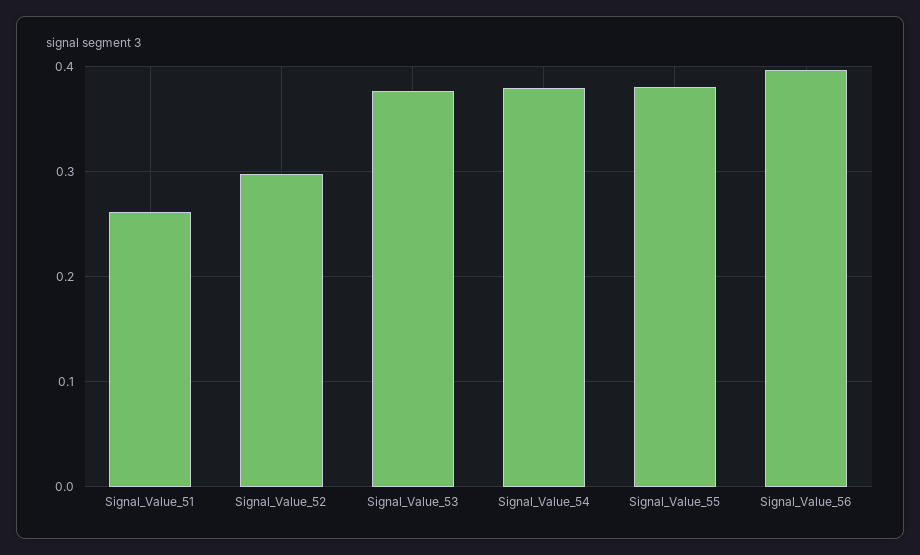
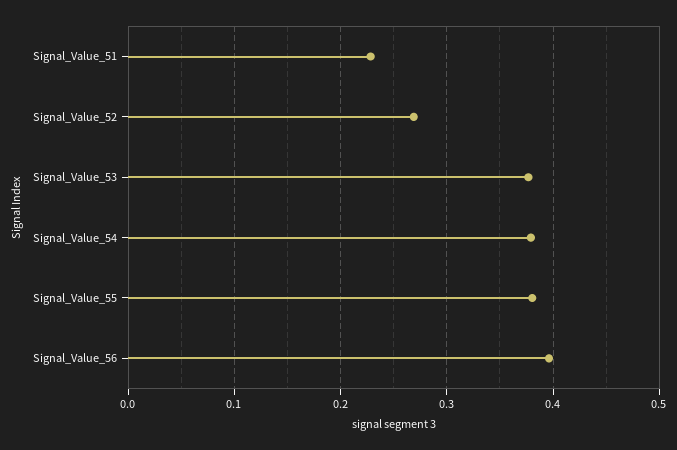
Signal_Value_51: 0.26 -> 0.23
Signal_Value_52: 0.3 -> 0.27

